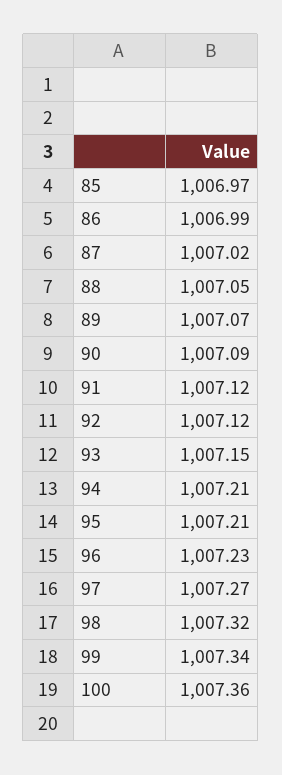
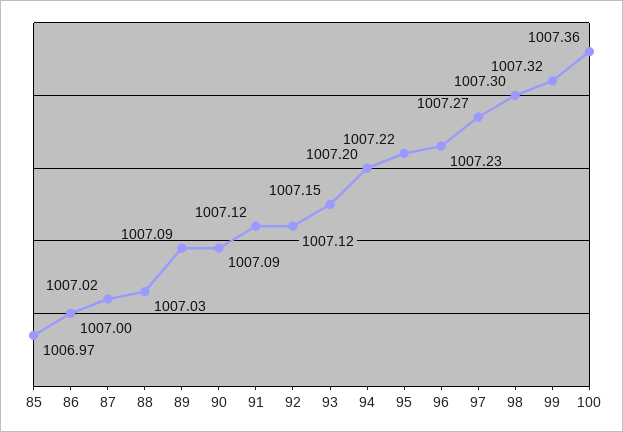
86: 1006.99 -> 1007
88: 1007.05 -> 1007.03
89: 1007.07 -> 1007.09
94: 1007.21 -> 1007.2
95: 1007.21 -> 1007.22
98: 1007.32 -> 1007.3
99: 1007.34 -> 1007.32

